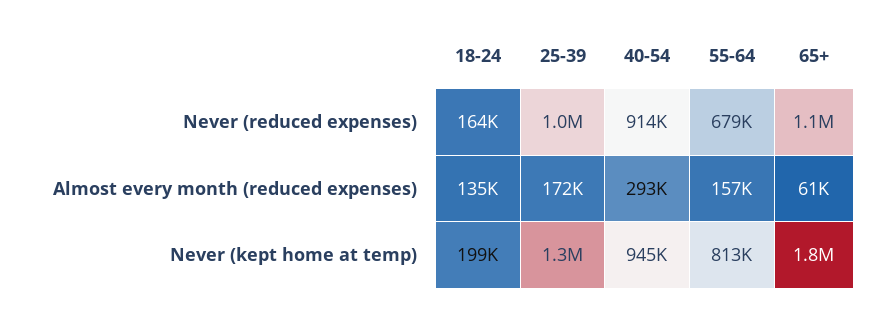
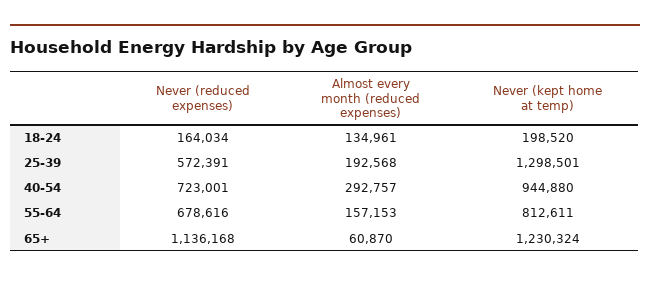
25-39, Never (reduced expenses): 1000000 -> 572391
40-54, Never (reduced expenses): 914000 -> 723001
25-39, Almost every month (reduced expenses): 172000 -> 192568
65+, Never (kept home at temp): 1800000 -> 1230324

